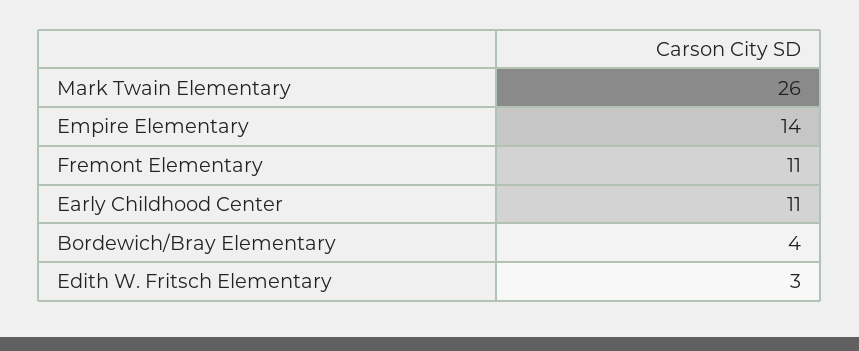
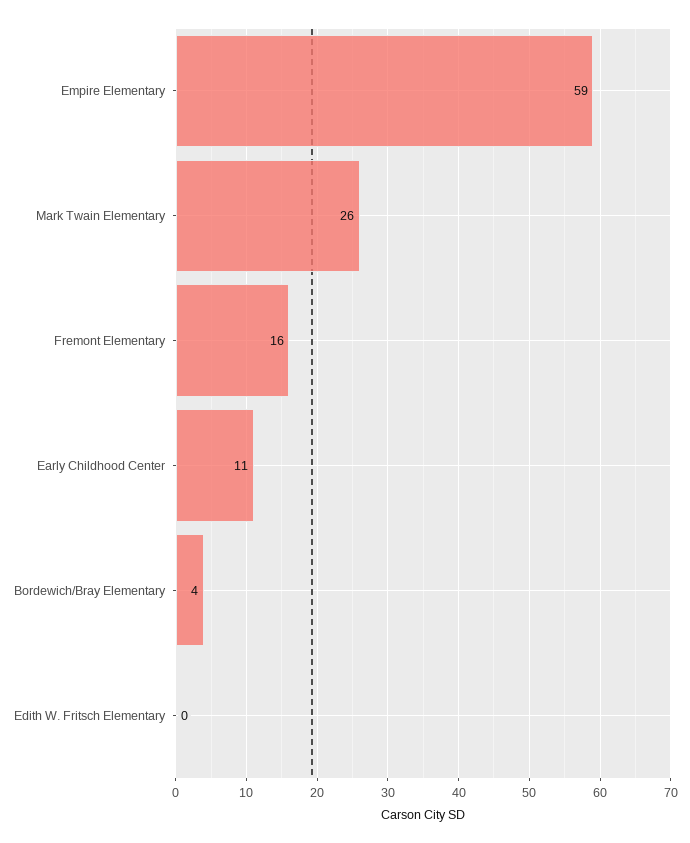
Empire Elementary: 14 -> 59
Fremont Elementary: 11 -> 16
Edith W. Fritsch Elementary: 3 -> 0

